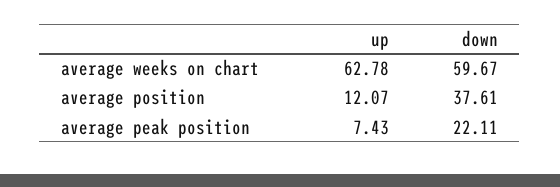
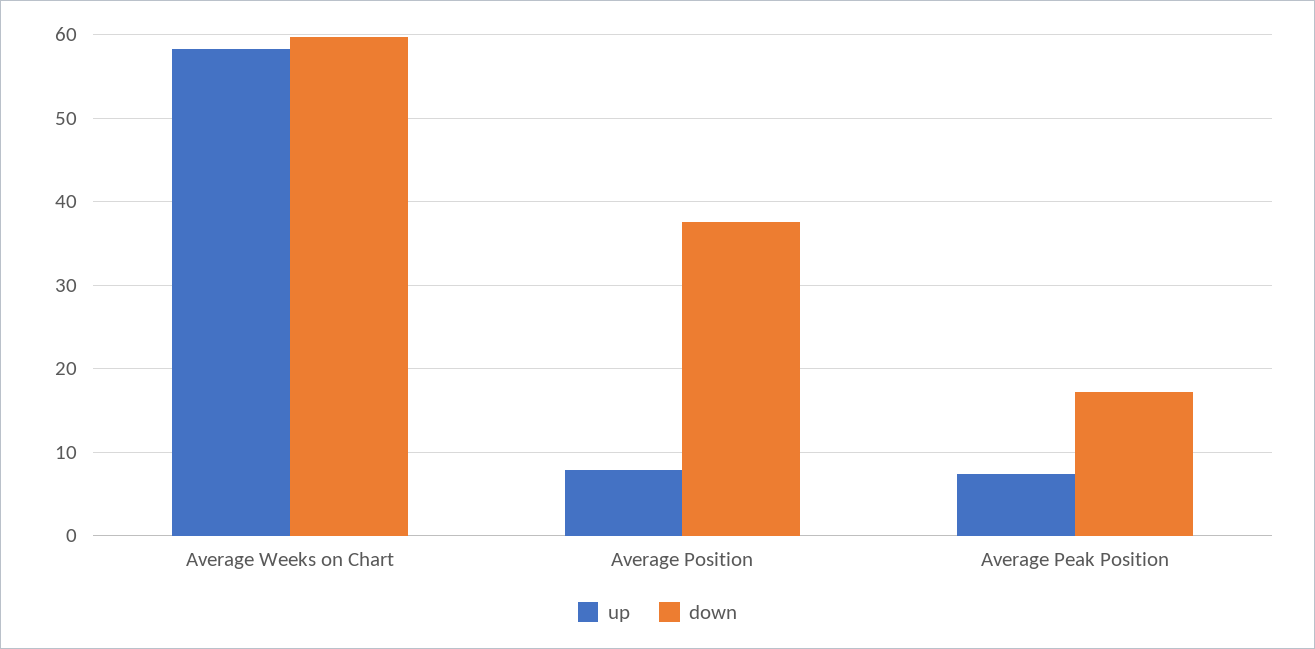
up, average weeks on chart: 62.78 -> 58
up, average position: 12.07 -> 8
down, average peak position: 22.11 -> 17

